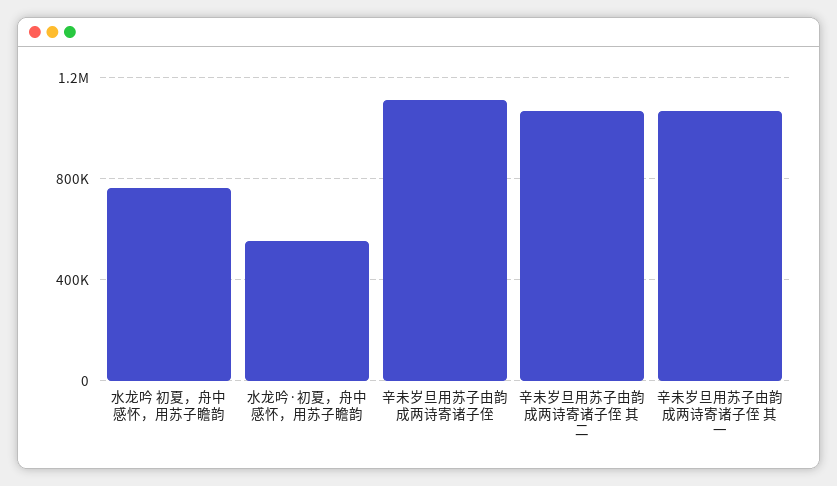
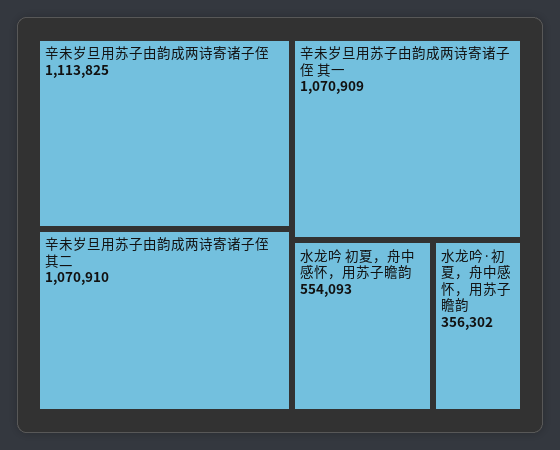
水龙吟 初夏，舟中感怀，用苏子瞻韵: 750000 -> 554093
水龙吟·初夏，舟中感怀，用苏子瞻韵: 550000 -> 356302

